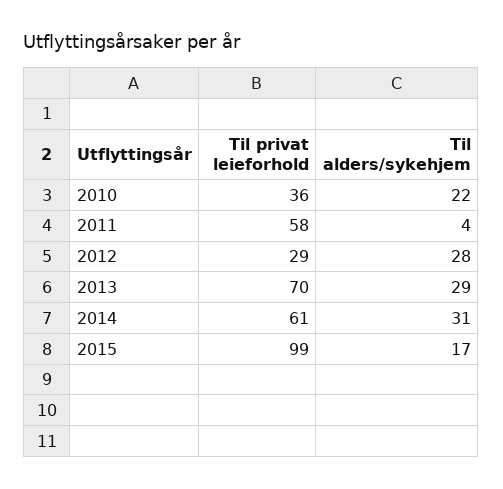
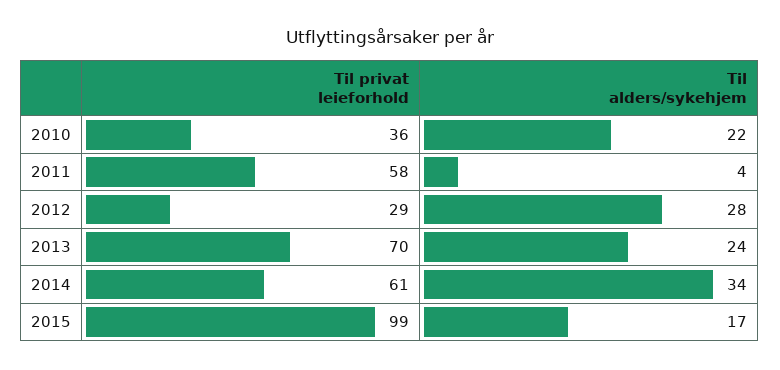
Til alders/sykehjem, 2013: 29 -> 24
Til alders/sykehjem, 2014: 31 -> 34

